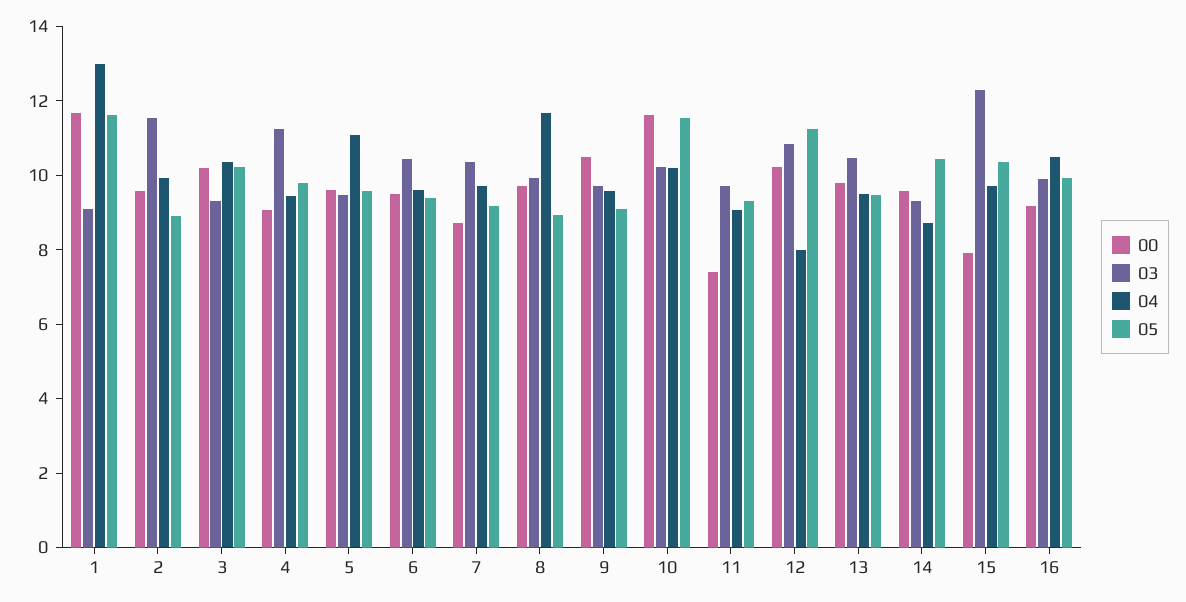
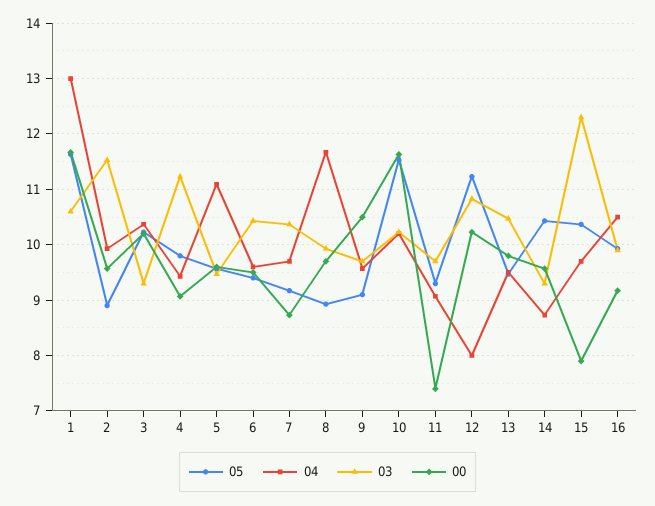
03, 1: 9 -> 10.6

